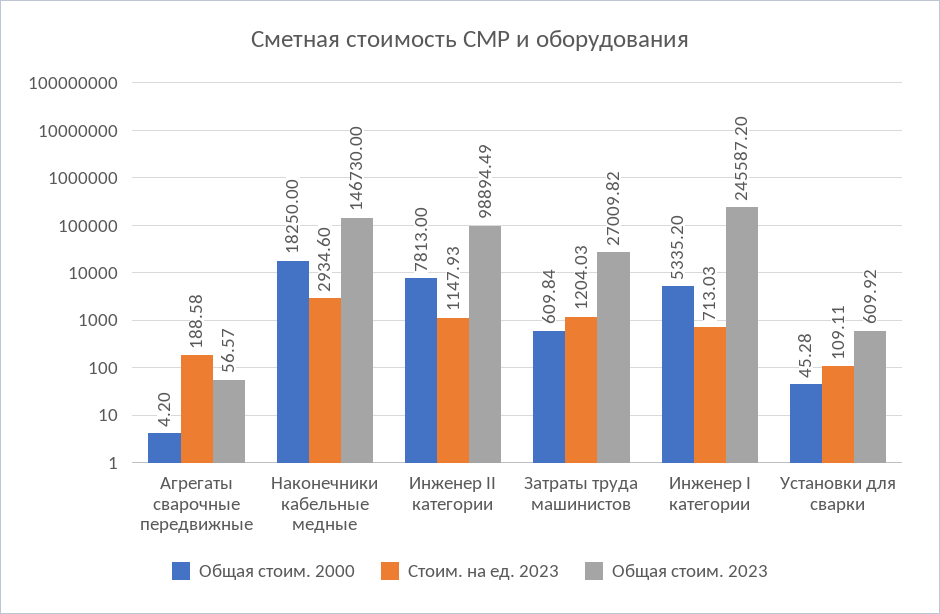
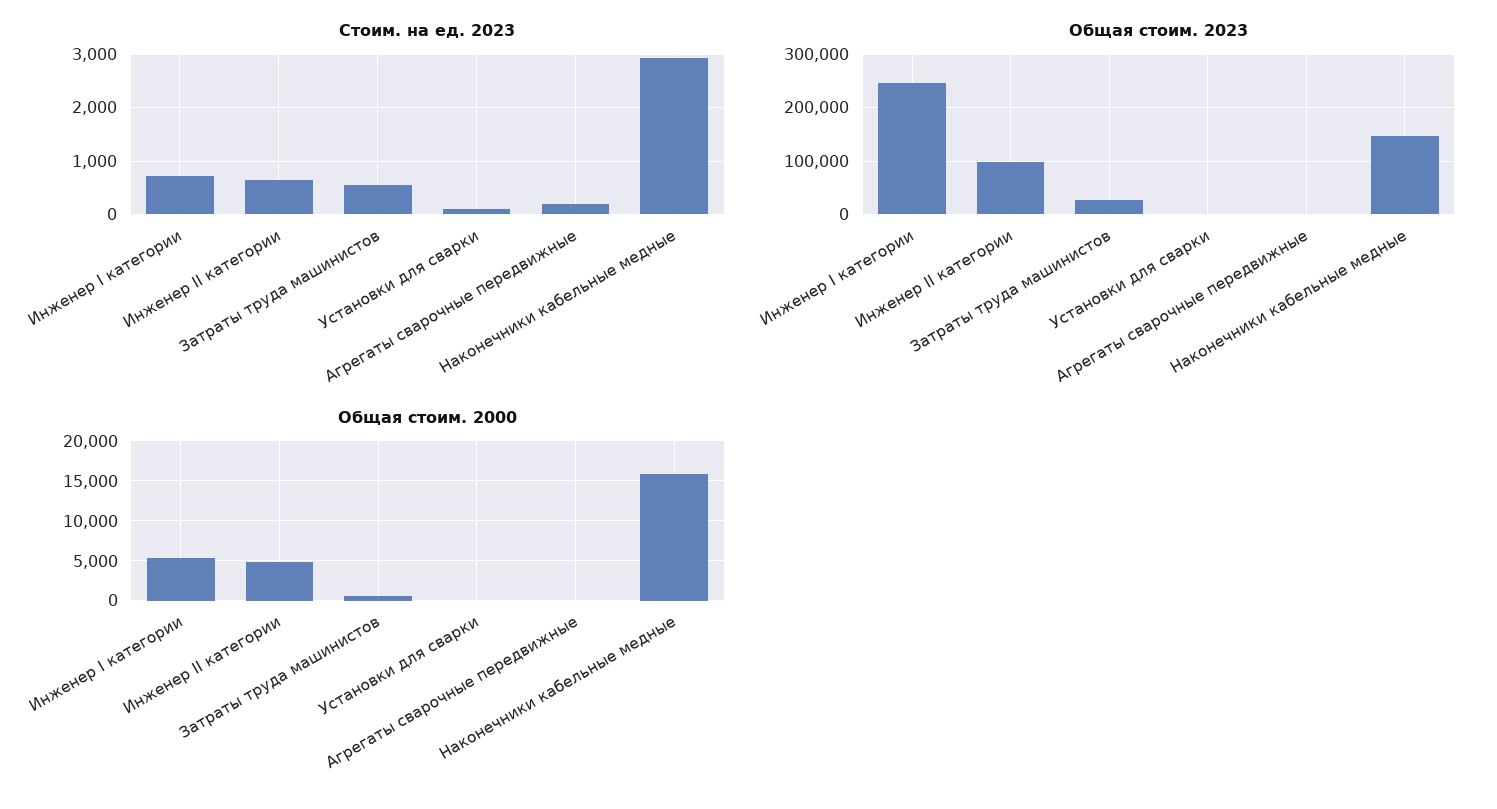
Общая стоим. 2000, Наконечники кабельные медные: 18250 -> 16000
Общая стоим. 2000, Инженер II категории: 7813 -> 5000
Стоим. на ед. 2023, Инженер II категории: 1147.93 -> 600
Стоим. на ед. 2023, Затраты труда машинистов: 1204.03 -> 600

